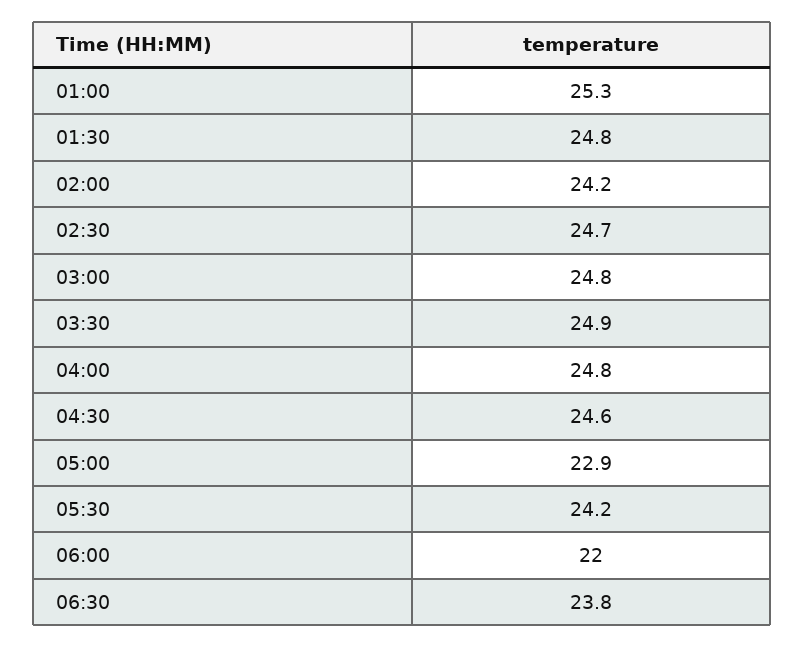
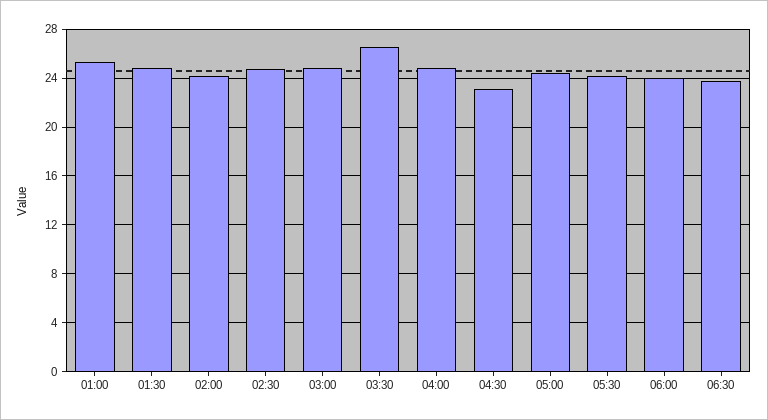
03:30: 24.9 -> 26.5
04:30: 24.6 -> 23
05:00: 22.9 -> 24.5
06:00: 22 -> 24

